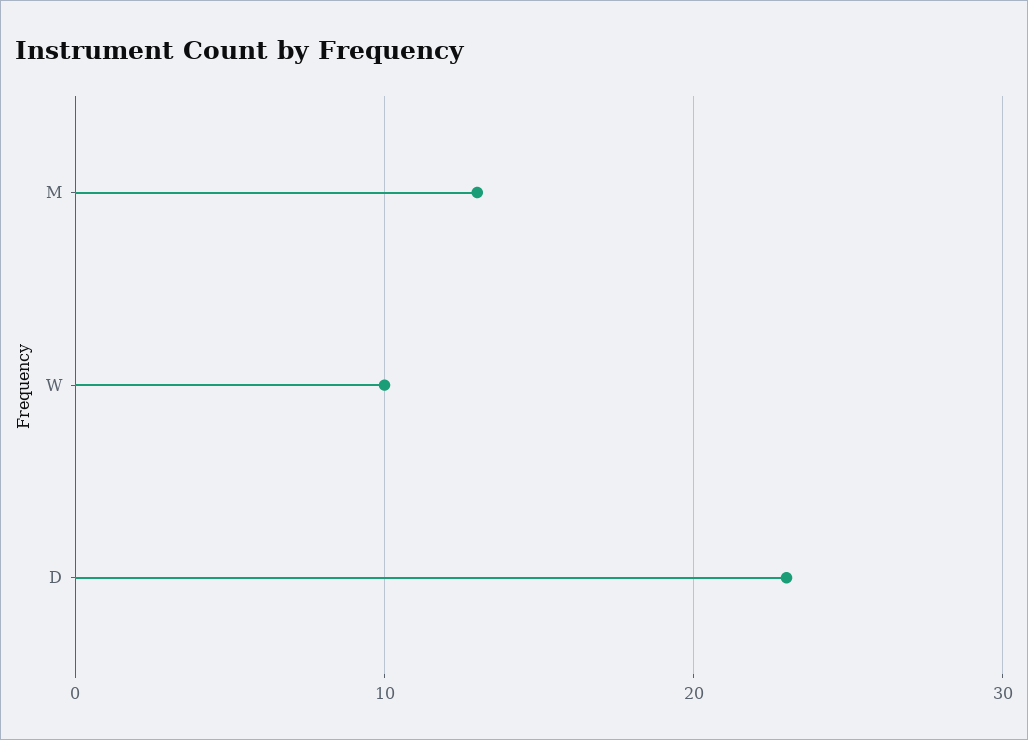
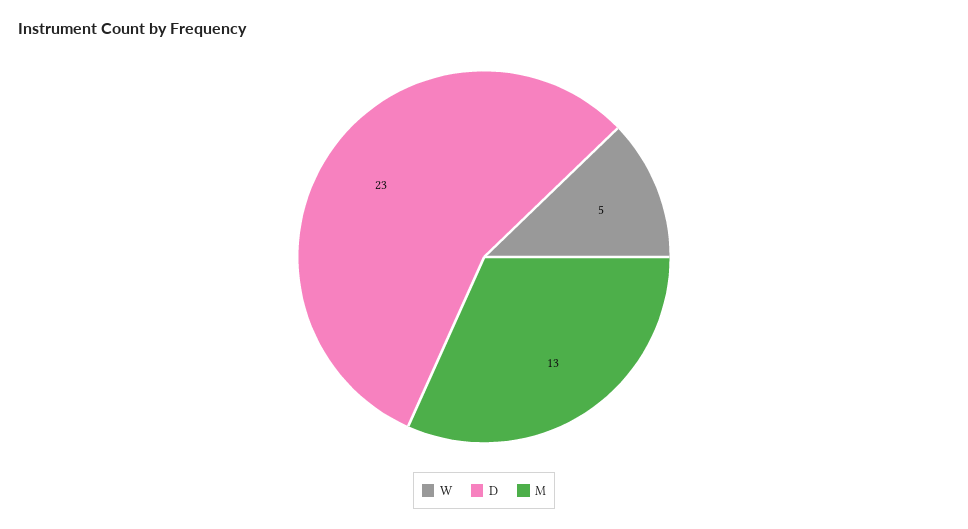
W: 10 -> 5

